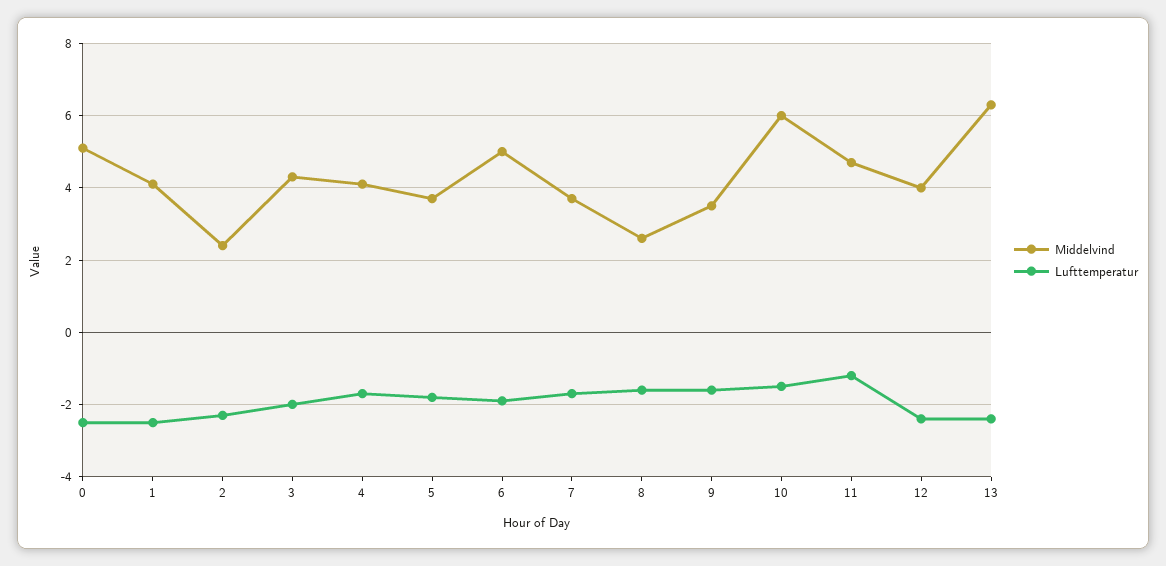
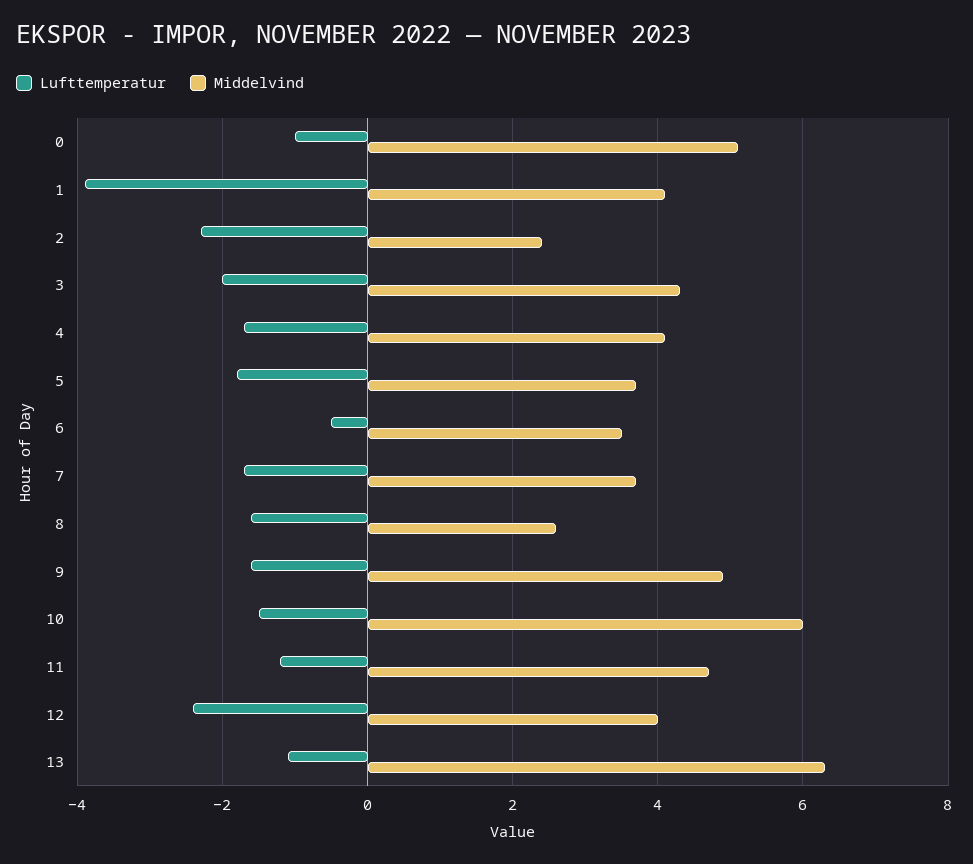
Lufttemperatur, 0: -2.5 -> -1
Lufttemperatur, 1: -2.5 -> -4
Middelvind, 6: 5 -> 3.5
Lufttemperatur, 6: -2 -> -0.5
Middelvind, 9: 3.5 -> 5
Lufttemperatur, 13: -2.5 -> -1

